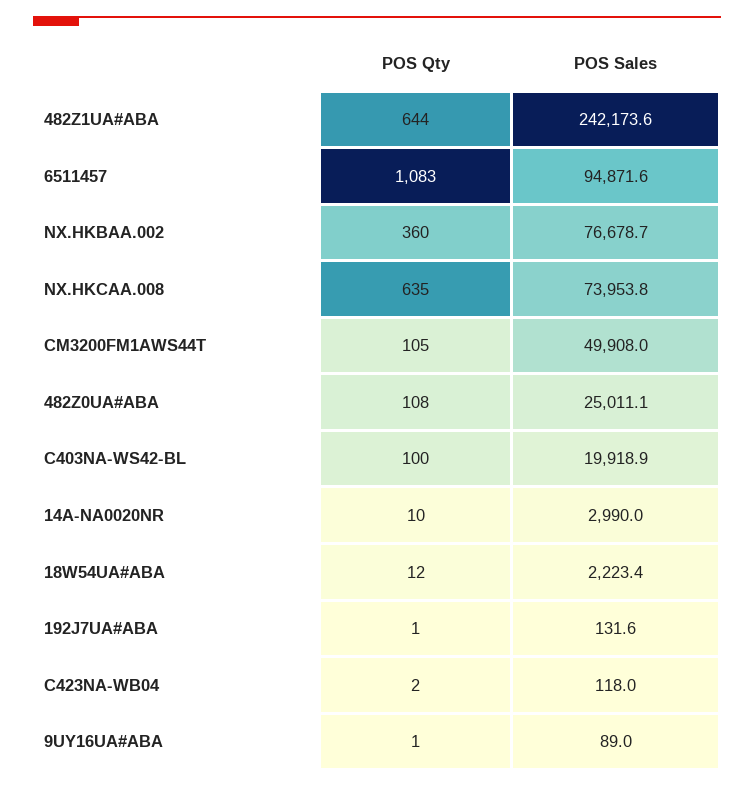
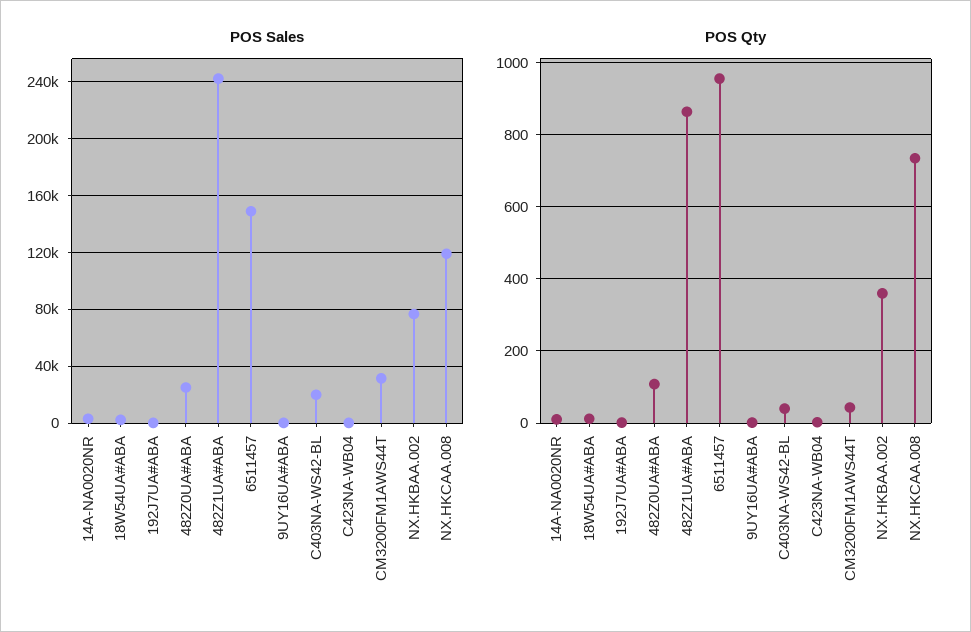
POS Qty, 482Z1UA#ABA: 644 -> 860
POS Qty, 6511457: 1083 -> 960
POS Sales, 6511457: 94871.6 -> 150000
POS Qty, NX.HKCAA.008: 635 -> 740
POS Sales, NX.HKCAA.008: 73953.8 -> 120000
POS Qty, CM3200FM1AWS44T: 105 -> 40
POS Sales, CM3200FM1AWS44T: 49908 -> 30000
POS Qty, C403NA-WS42-BL: 100 -> 40

